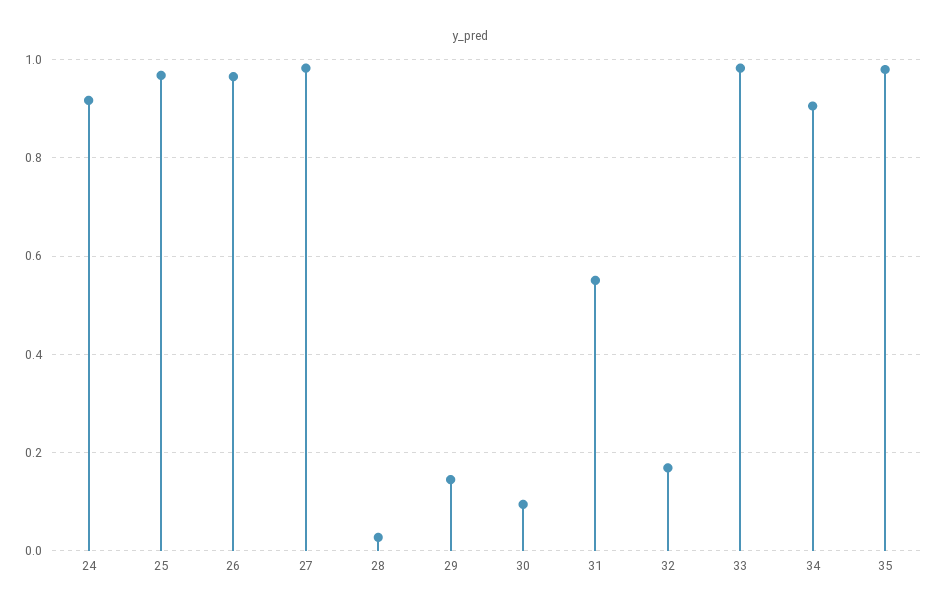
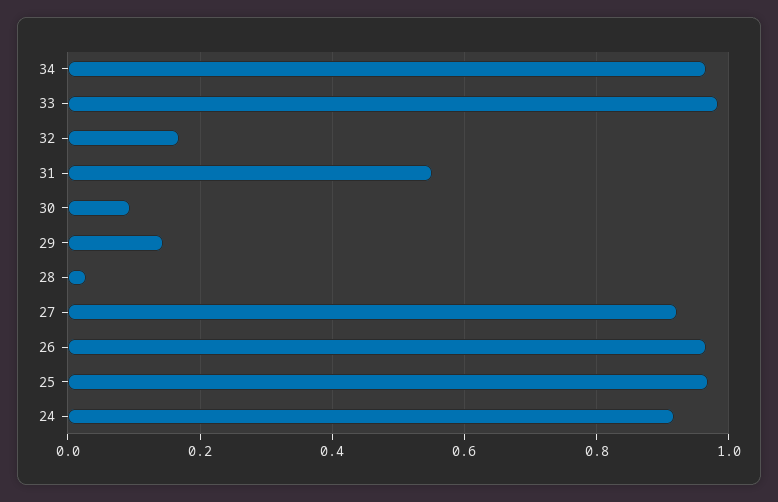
27: 0.98 -> 0.92
34: 0.9 -> 0.96
35: 0.98 -> none

